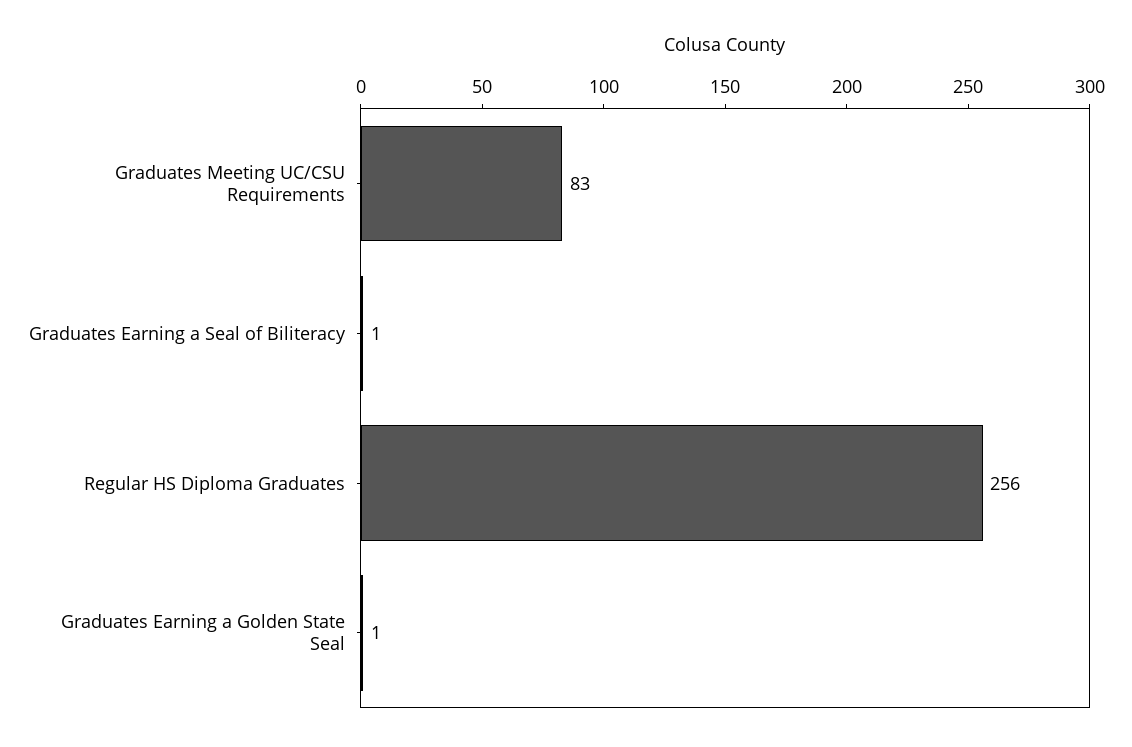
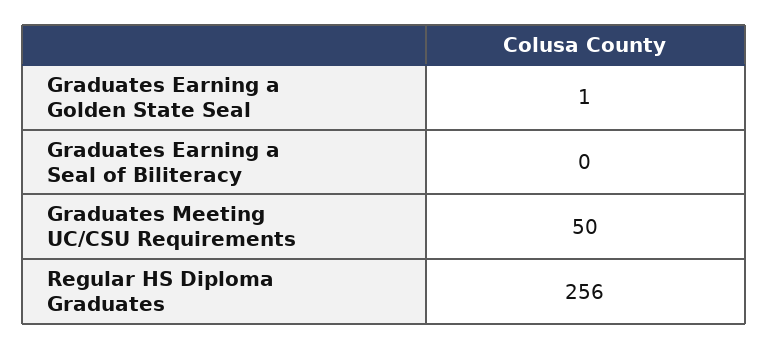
Graduates Meeting UC/CSU Requirements: 83 -> 50
Graduates Earning a Seal of Biliteracy: 1 -> 0

